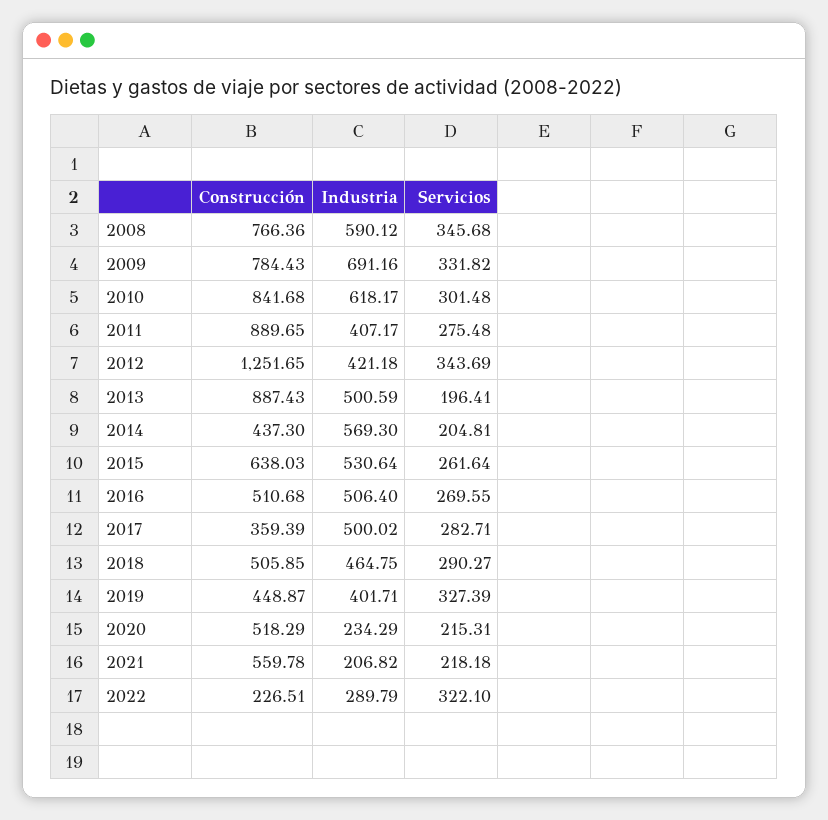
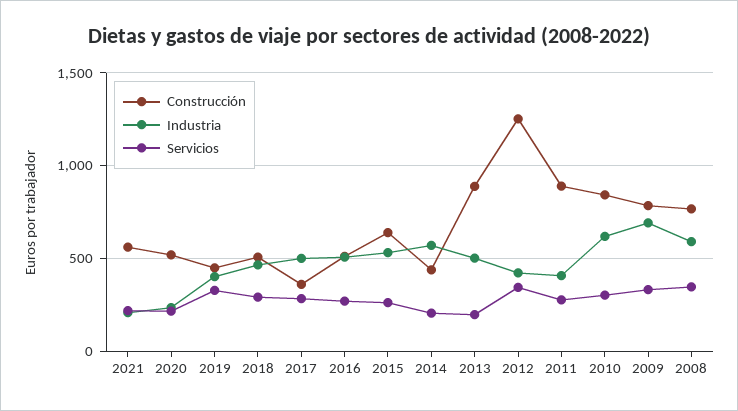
Construcción, 2022: 226.51 -> none
Industria, 2022: 289.79 -> none
Servicios, 2022: 322.1 -> none

